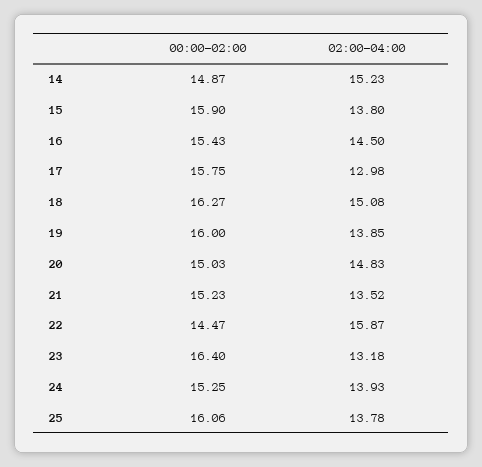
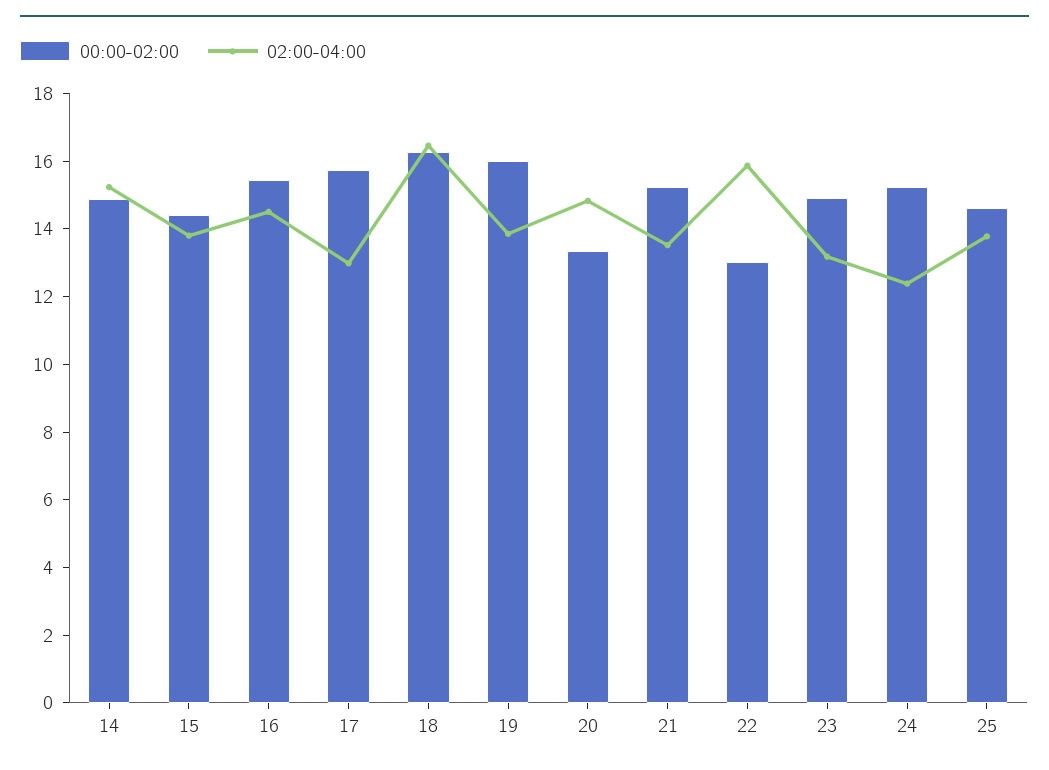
00:00-02:00, 15: 15.9 -> 14.5
02:00-04:00, 18: 15.08 -> 16.5
00:00-02:00, 20: 15.03 -> 13.5
00:00-02:00, 22: 14.47 -> 13
00:00-02:00, 23: 16.4 -> 15
02:00-04:00, 24: 13.93 -> 12.5
00:00-02:00, 25: 16.06 -> 14.5

